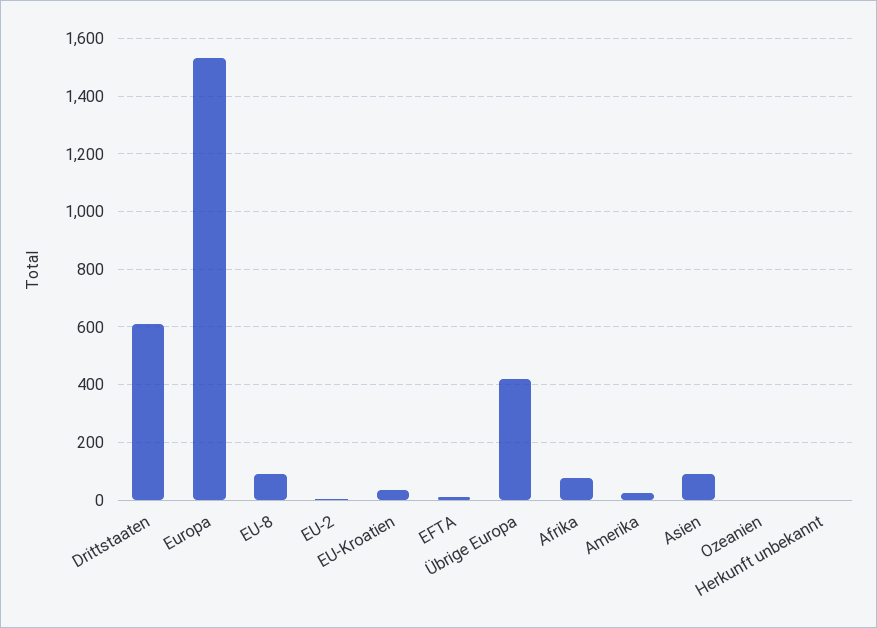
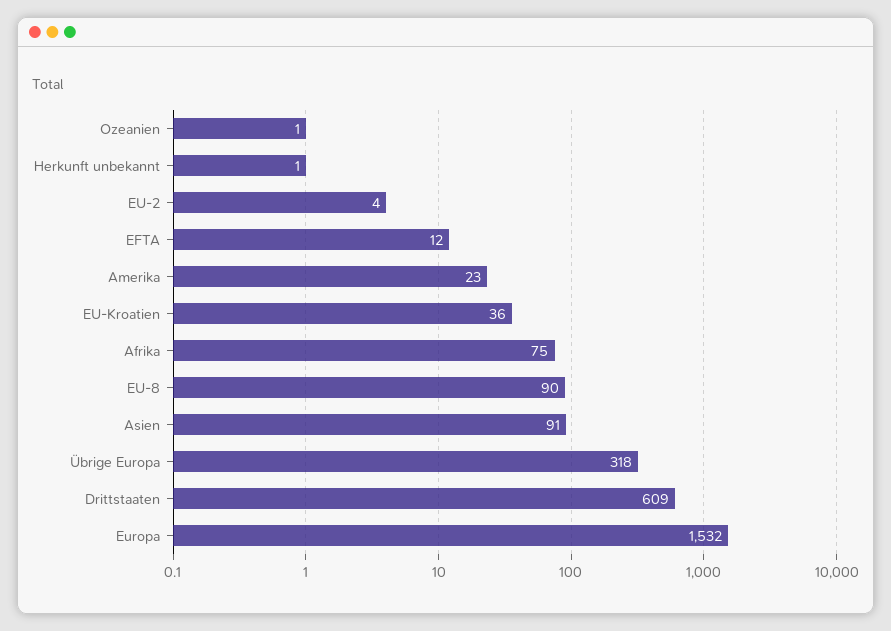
Übrige Europa: 425 -> 318

